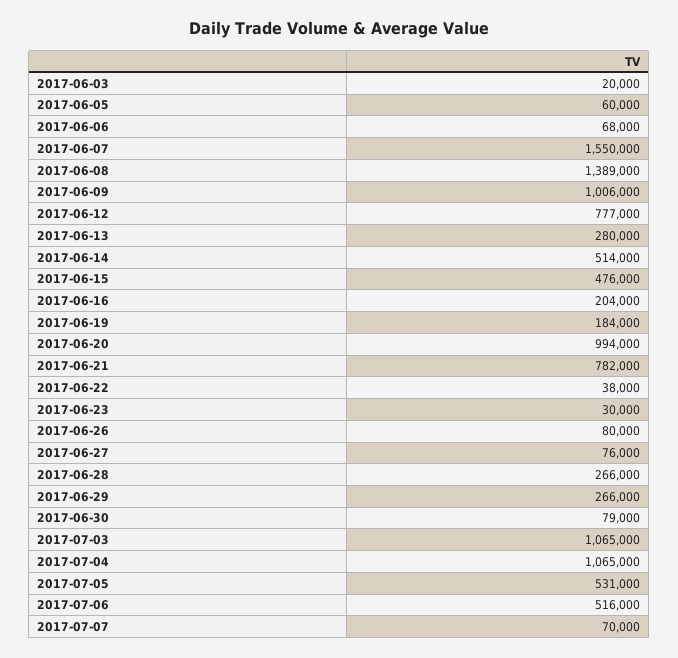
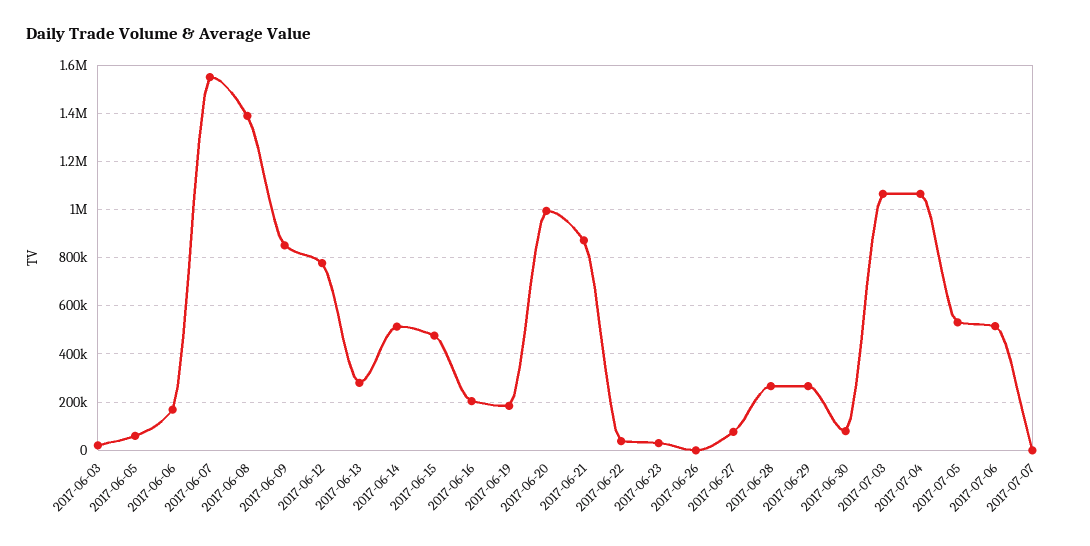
2017-06-06: 68000 -> 175000
2017-06-09: 1006000 -> 850000
2017-06-21: 782000 -> 875000
2017-06-26: 80000 -> 0
2017-07-07: 70000 -> 0

